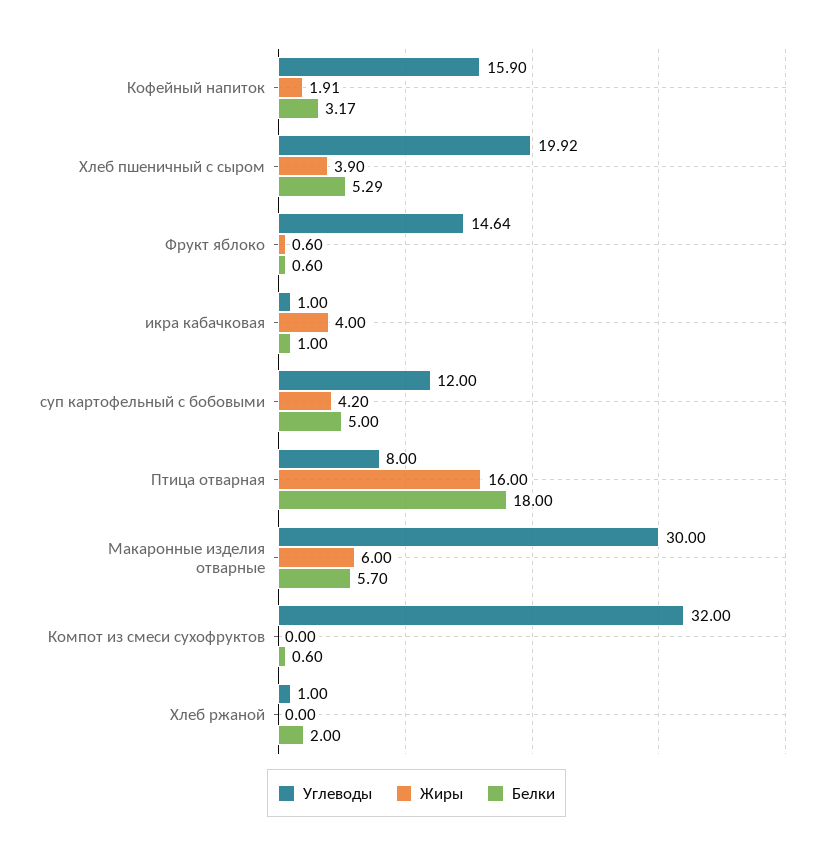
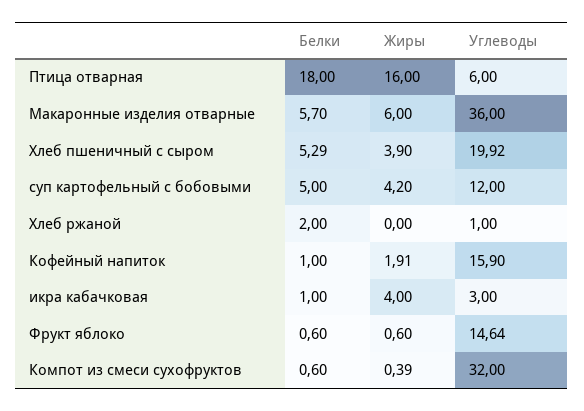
Белки, Кофейный напиток: 3.17 -> 1
Углеводы, икра кабачковая: 1 -> 3
Углеводы, Птица отварная: 8 -> 6
Углеводы, Макаронные изделия отварные: 30 -> 36
Жиры, Компот из смеси сухофруктов: 0 -> 0.39

